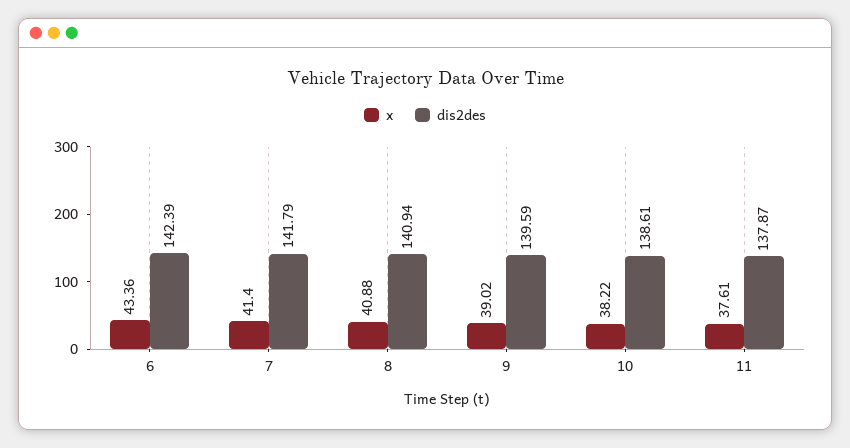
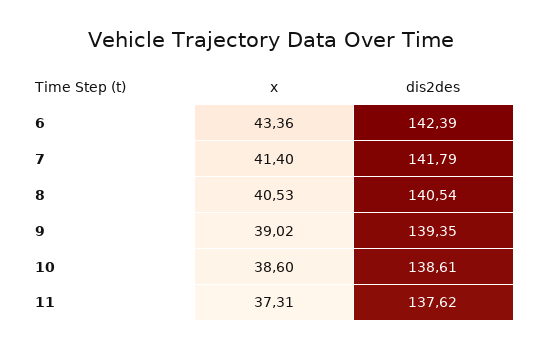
x, 8: 40.88 -> 40.53
dis2des, 8: 140.94 -> 140.54
dis2des, 9: 139.59 -> 139.35
x, 10: 38.22 -> 38.6
x, 11: 37.61 -> 37.31
dis2des, 11: 137.87 -> 137.62

